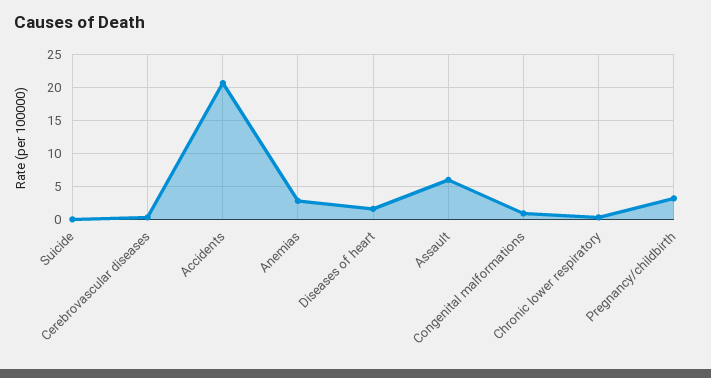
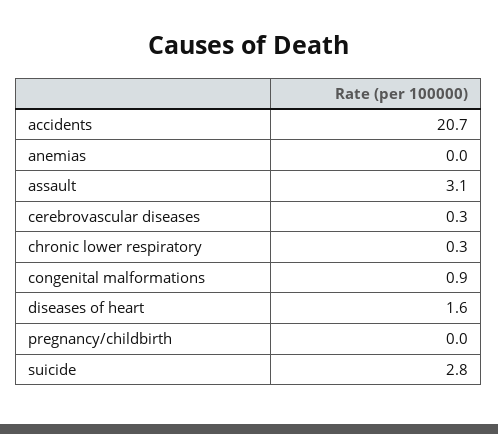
Suicide: 0 -> 2.8
Anemias: 3 -> 0
Assault: 6 -> 3.1
Pregnancy/childbirth: 3 -> 0

